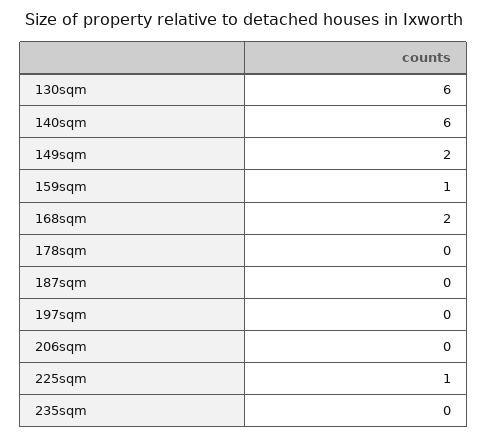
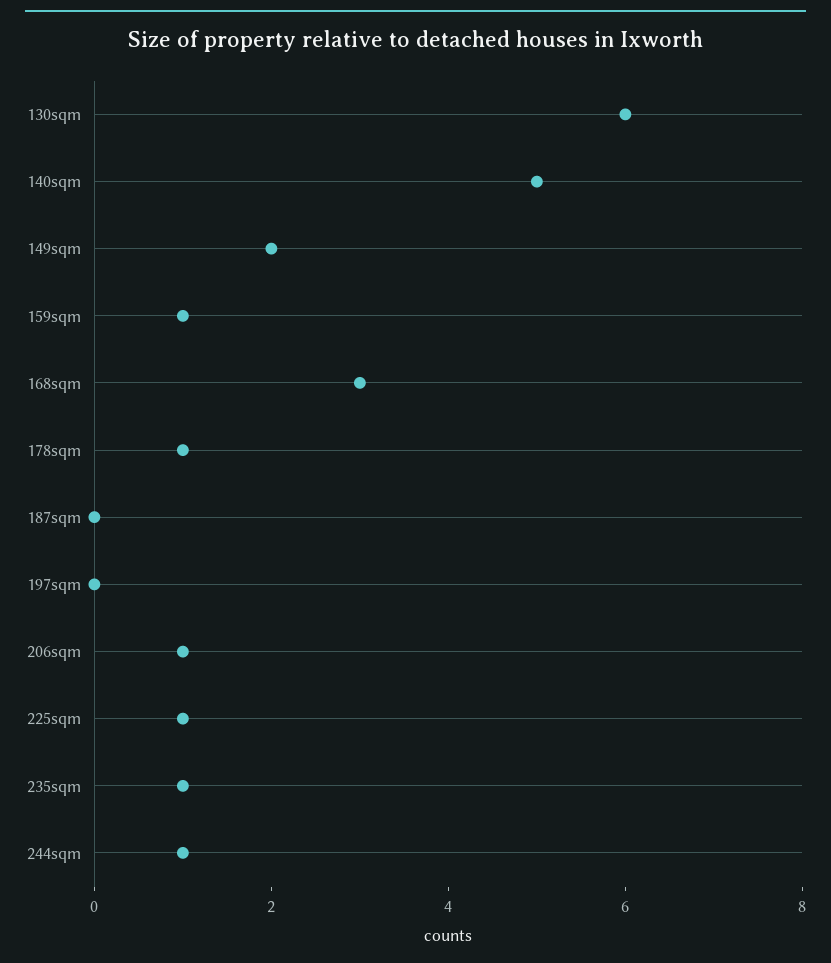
140sqm: 6 -> 5
168sqm: 2 -> 3
178sqm: 0 -> 1
206sqm: 0 -> 1
235sqm: 0 -> 1
244sqm: none -> 1

